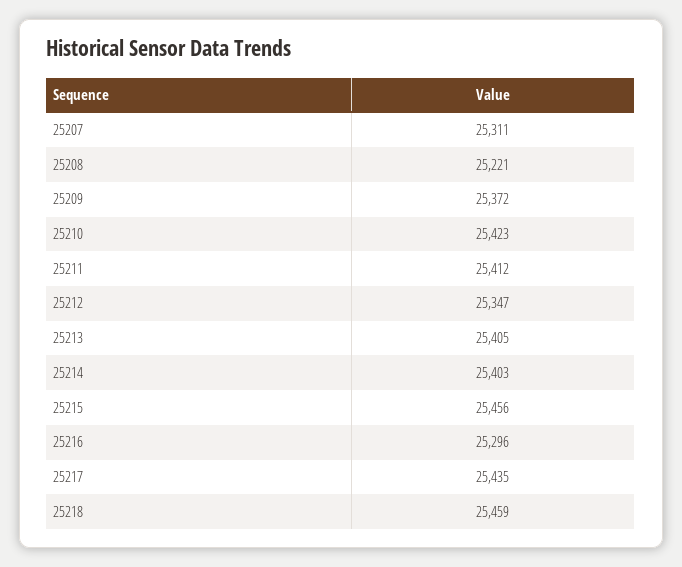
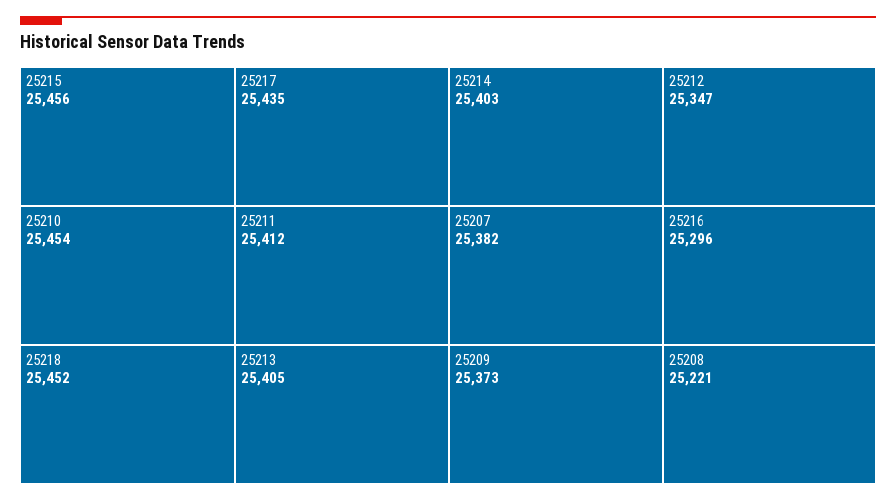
25207: 25311 -> 25382
25209: 25372 -> 25373
25210: 25423 -> 25454
25218: 25459 -> 25452

